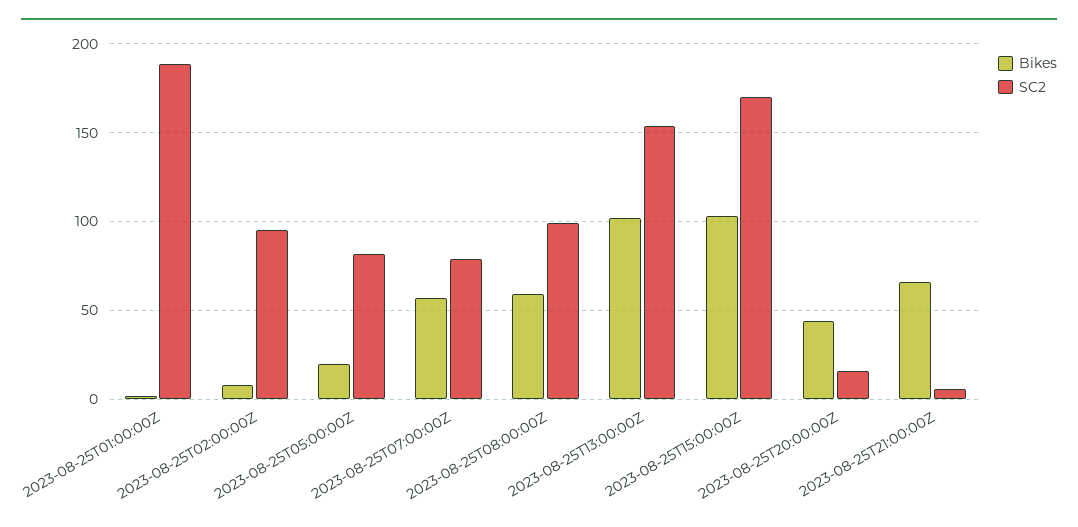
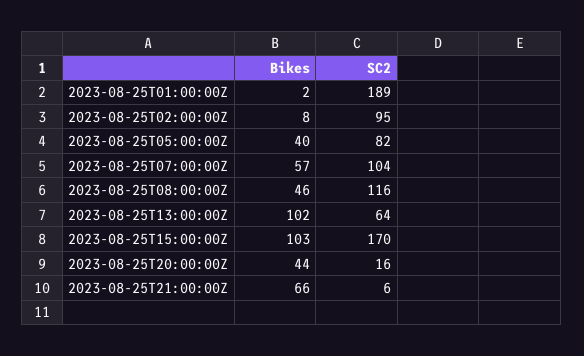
Bikes, 2023-08-25T05:00:00Z: 20 -> 40
SC2, 2023-08-25T07:00:00Z: 80 -> 104
Bikes, 2023-08-25T08:00:00Z: 60 -> 46
SC2, 2023-08-25T08:00:00Z: 100 -> 116
SC2, 2023-08-25T13:00:00Z: 155 -> 64

